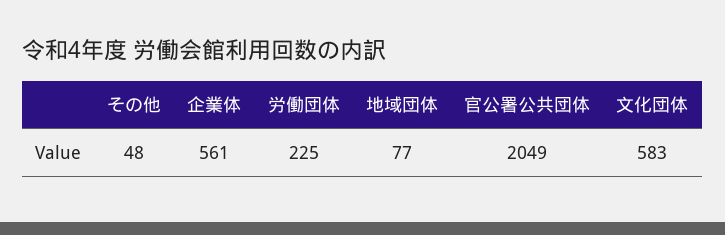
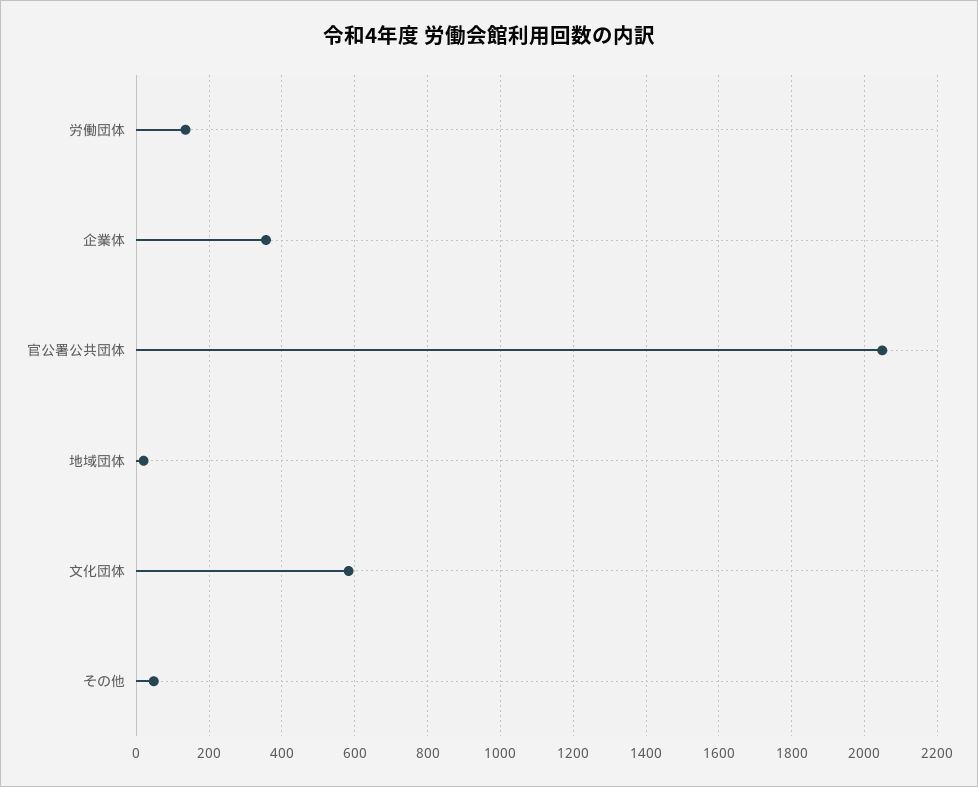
企業体: 561 -> 360
労働団体: 225 -> 140
地域団体: 77 -> 20

